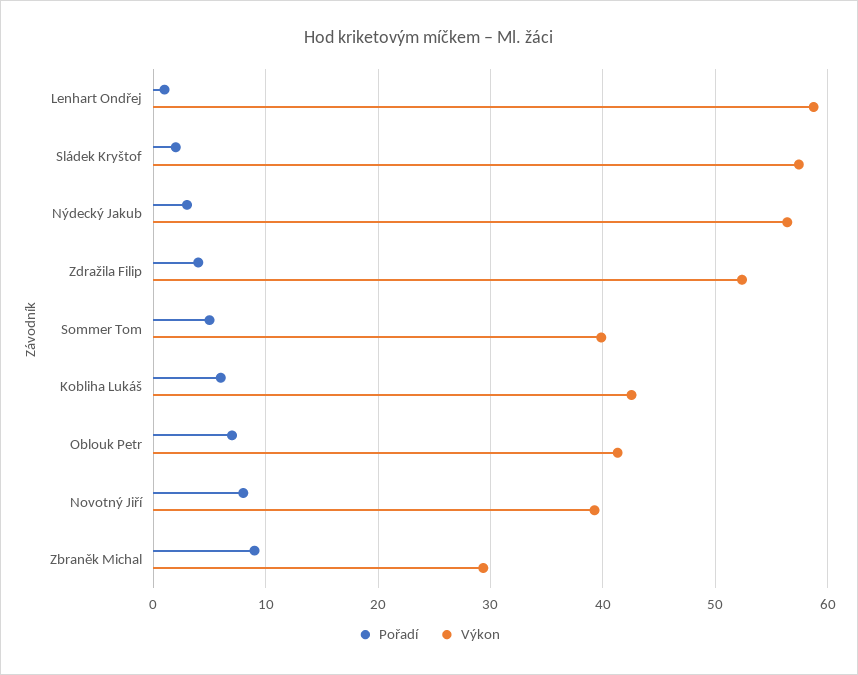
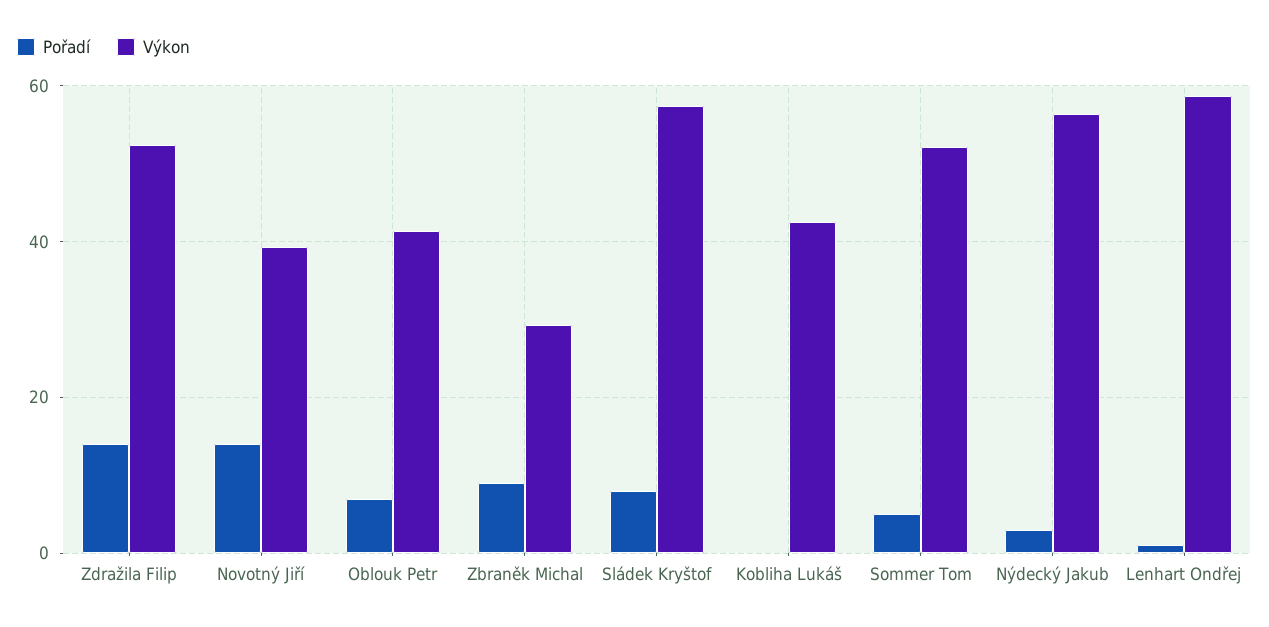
Pořadí, Sládek Kryštof: 2 -> 8
Pořadí, Zdražila Filip: 4 -> 14
Výkon, Sommer Tom: 40 -> 52
Pořadí, Kobliha Lukáš: 6 -> 0
Pořadí, Novotný Jiří: 8 -> 14

